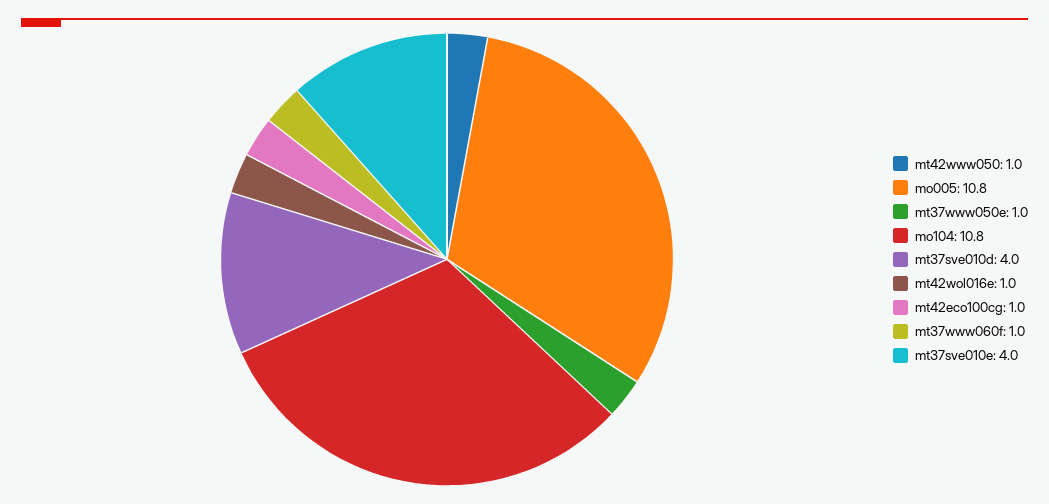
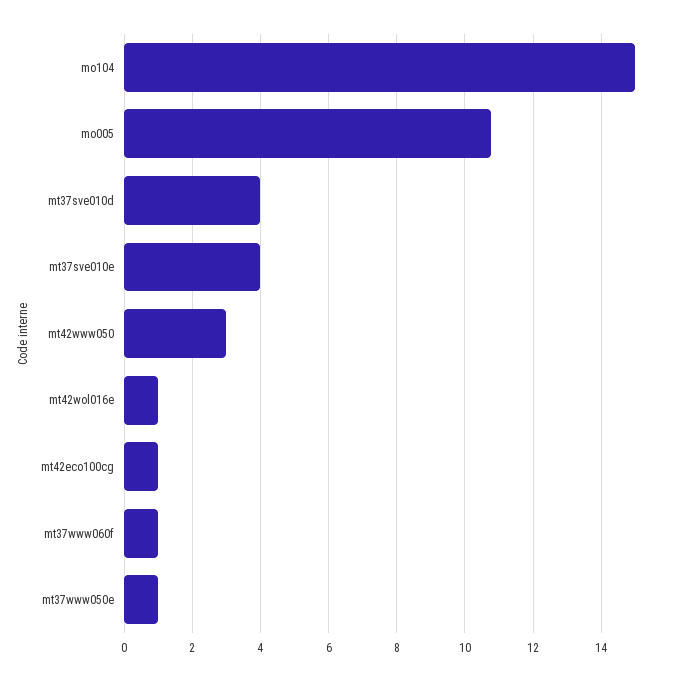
mt42www050: 1 -> 3
mo104: 10.8 -> 15

